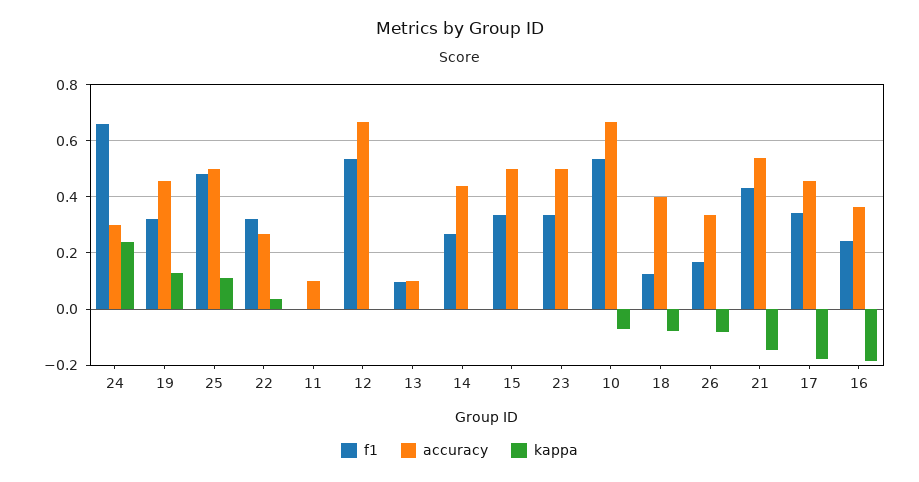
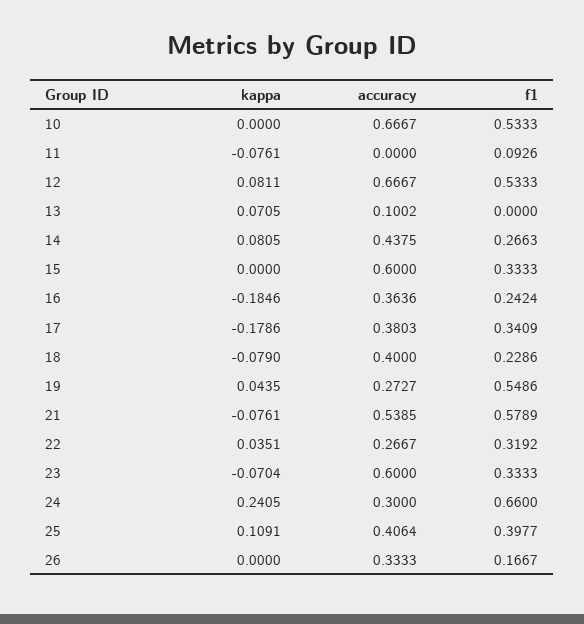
f1, 19: 0.325 -> 0.5486
accuracy, 19: 0.45 -> 0.2727
kappa, 19: 0.125 -> 0.0435
f1, 25: 0.475 -> 0.3977
accuracy, 25: 0.5 -> 0.4064
f1, 11: 0 -> 0.0926
accuracy, 11: 0.1 -> 0
kappa, 11: 0 -> -0.0761
kappa, 12: 0 -> 0.0811
f1, 13: 0.1 -> 0
kappa, 13: 0 -> 0.0705
kappa, 14: 0 -> 0.0805
accuracy, 15: 0.5 -> 0.6
accuracy, 23: 0.5 -> 0.6
kappa, 23: 0 -> -0.0704
kappa, 10: -0.075 -> 0
f1, 18: 0.125 -> 0.2286
kappa, 26: -0.075 -> 0
f1, 21: 0.425 -> 0.5789
kappa, 21: -0.15 -> -0.0761
accuracy, 17: 0.45 -> 0.3803

